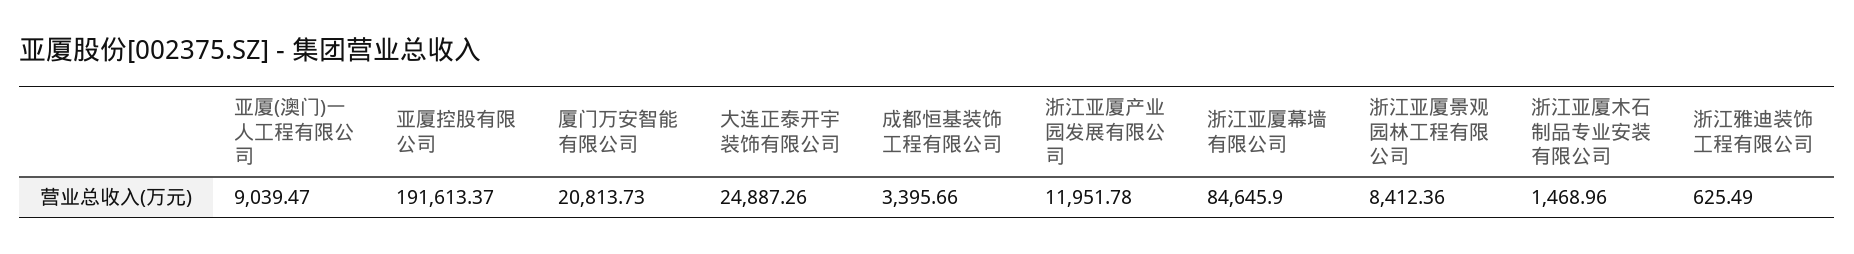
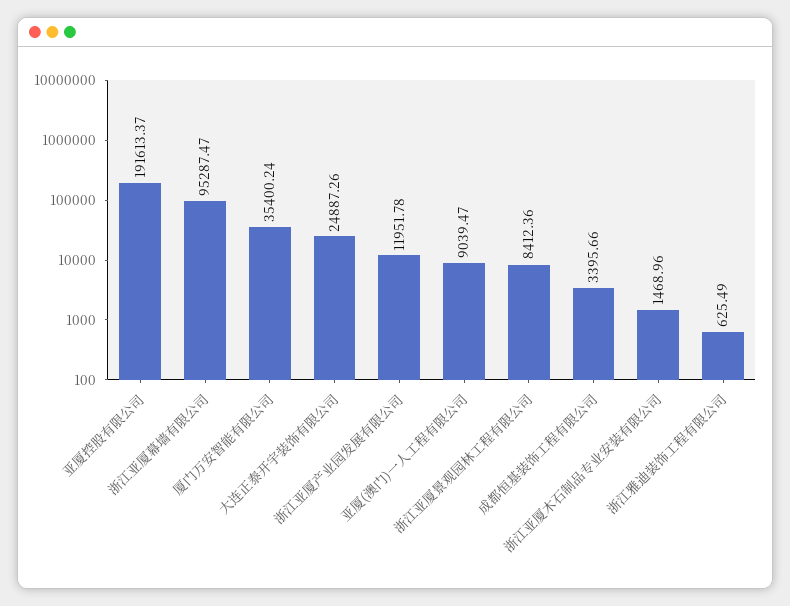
厦门万安智能有限公司: 20813.73 -> 35400.24
浙江亚厦幕墙有限公司: 84645.9 -> 95287.47

